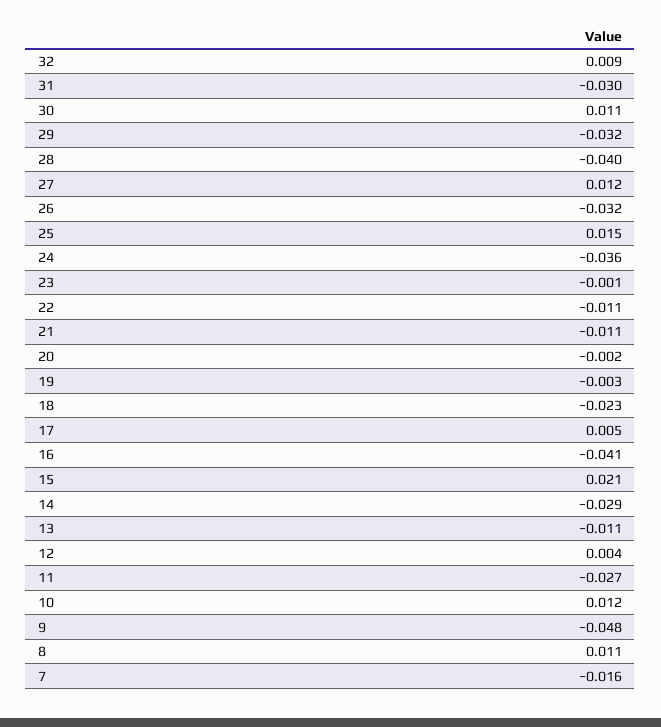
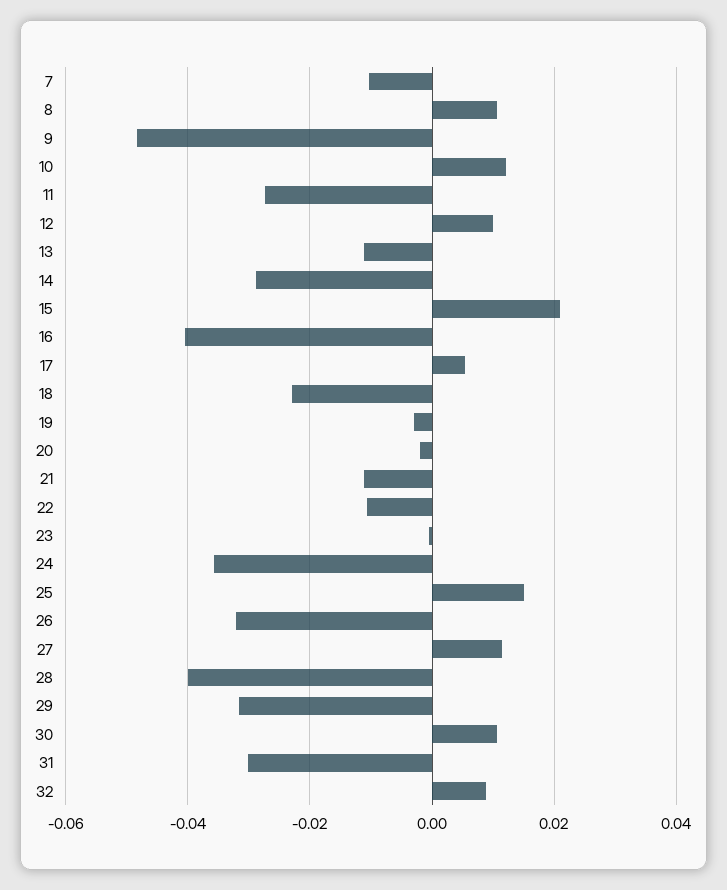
12: 0.004 -> 0.01
7: -0.016 -> -0.01

